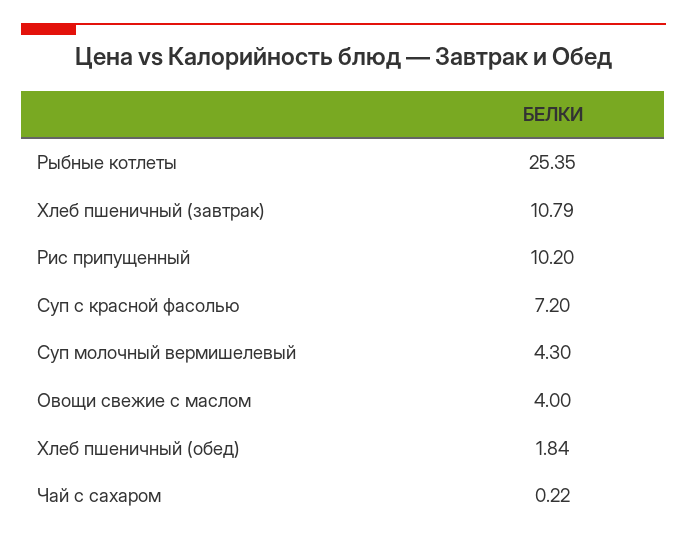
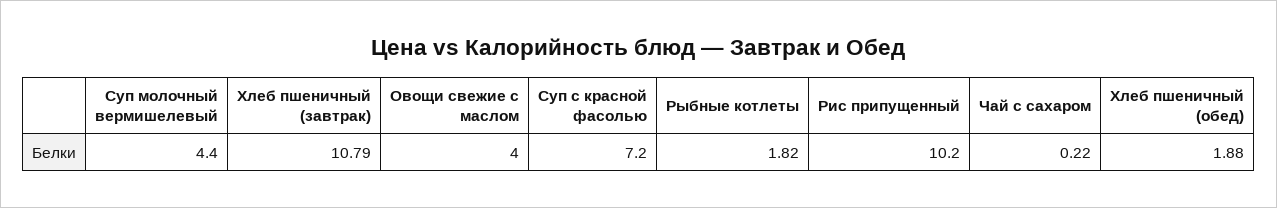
Рыбные котлеты: 25.35 -> 1.82
Суп молочный вермишелевый: 4.3 -> 4.4
Хлеб пшеничный (обед): 1.84 -> 1.88

